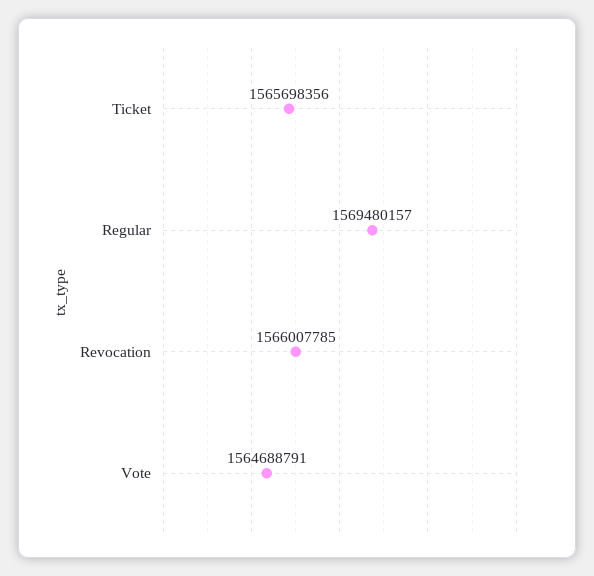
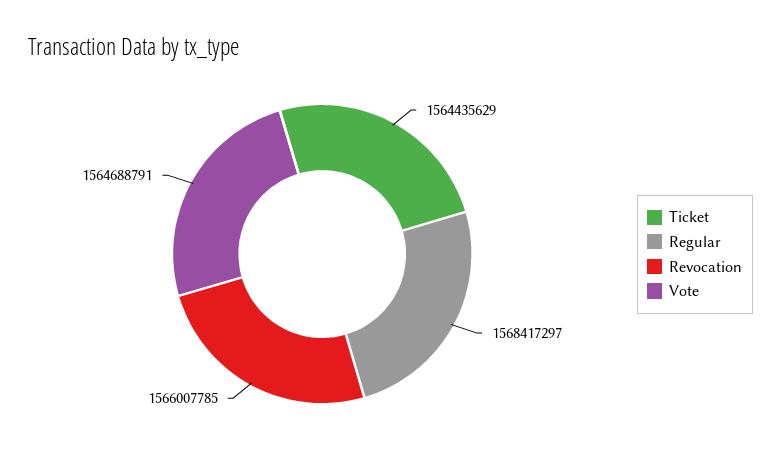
Ticket: 1565698356 -> 1564435629
Regular: 1569480157 -> 1568417297

